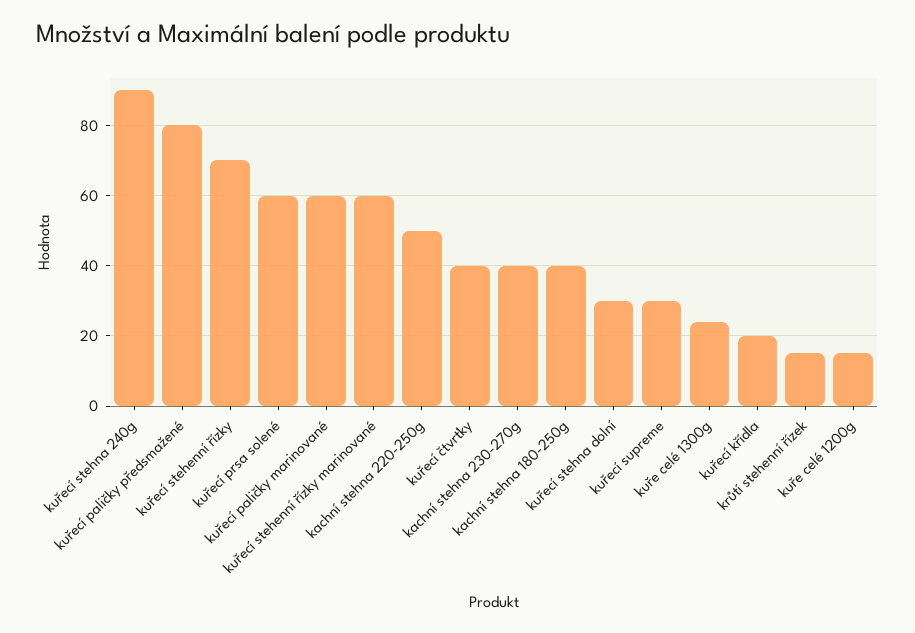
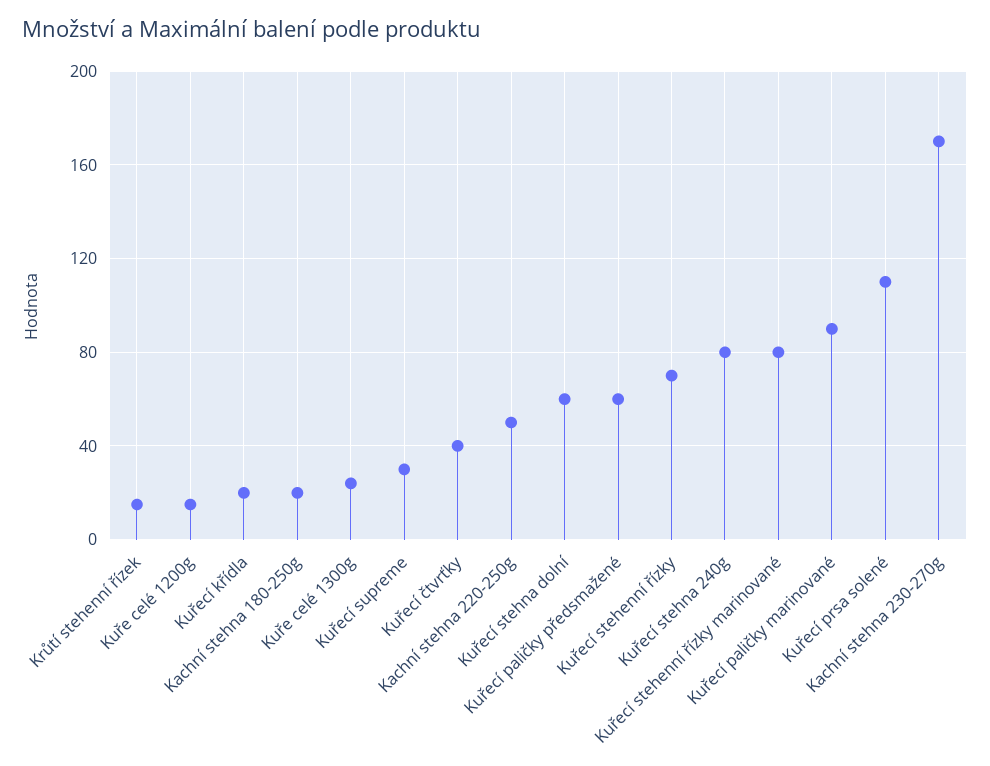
kuřecí stehna 240g: 90 -> 80
kuřecí paličky předsmažené: 80 -> 60
kuřecí prsa solené: 60 -> 110
kuřecí paličky marinované: 60 -> 90
kuřecí stehenní řízky marinované: 60 -> 80
kachní stehna 230-270g: 40 -> 170
kachní stehna 180-250g: 40 -> 20
kuřecí stehna dolní: 30 -> 60

